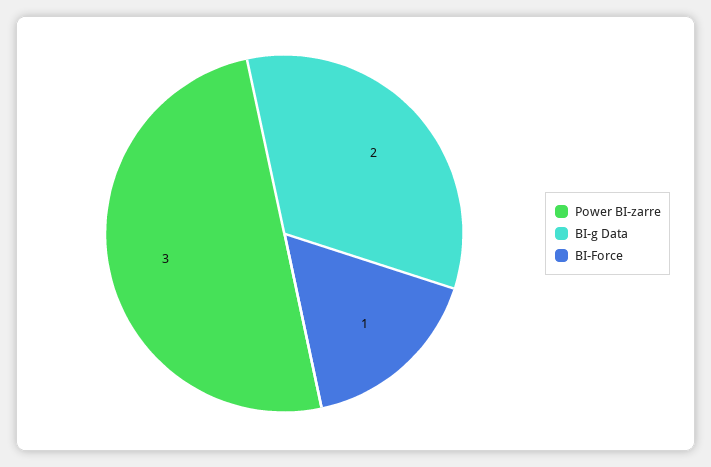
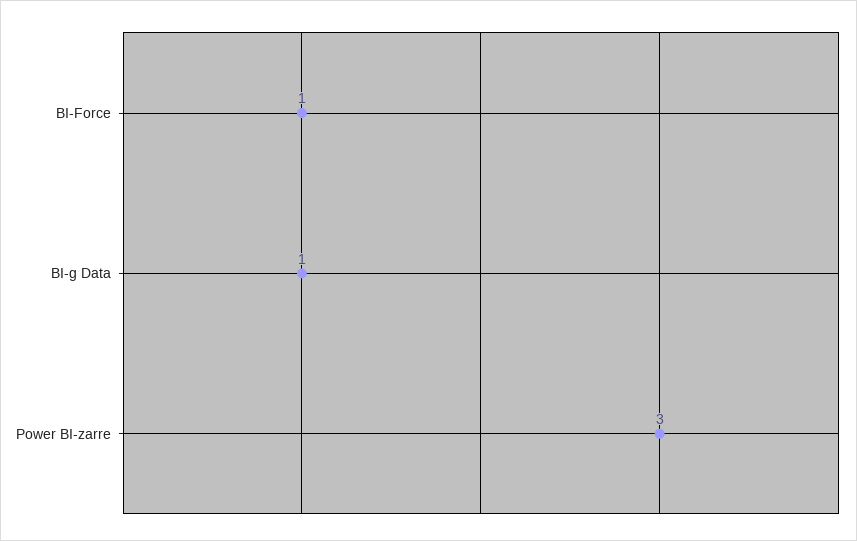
BI-g Data: 2 -> 1

